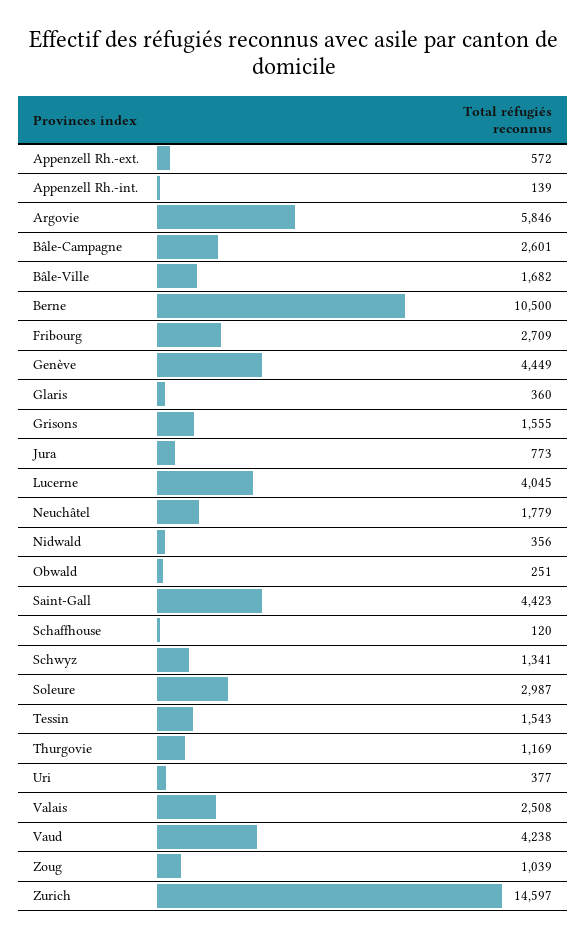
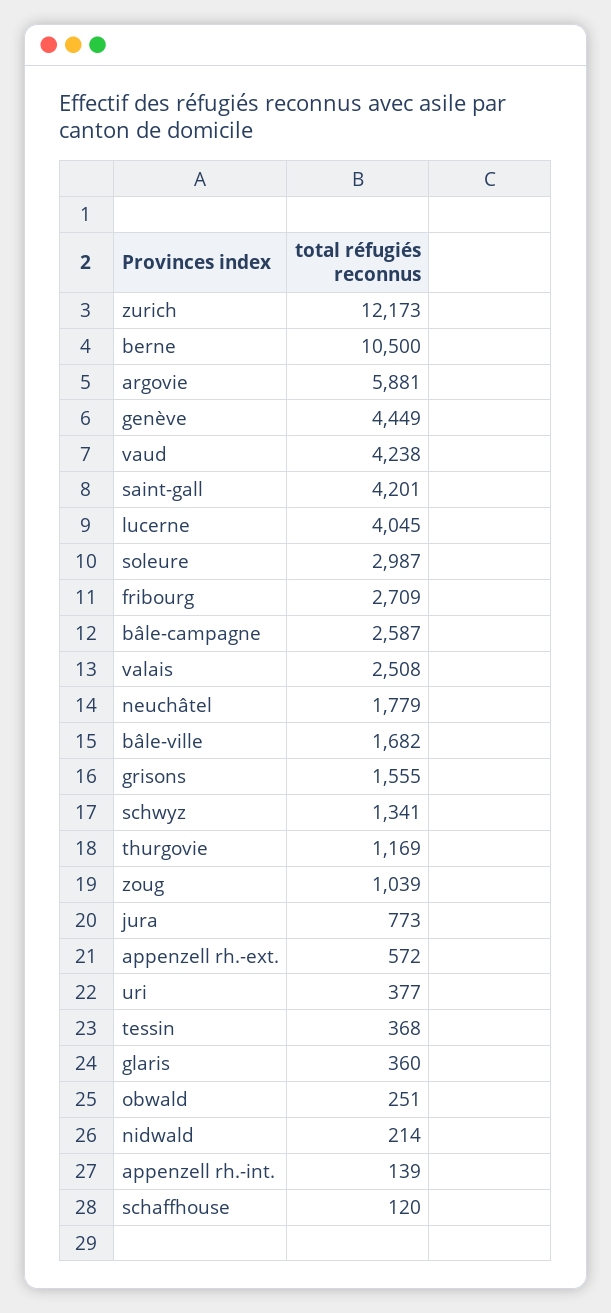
Argovie: 5846 -> 5881
Bâle-Campagne: 2601 -> 2587
Nidwald: 356 -> 214
Saint-Gall: 4423 -> 4201
Tessin: 1543 -> 368
Zurich: 14597 -> 12173

